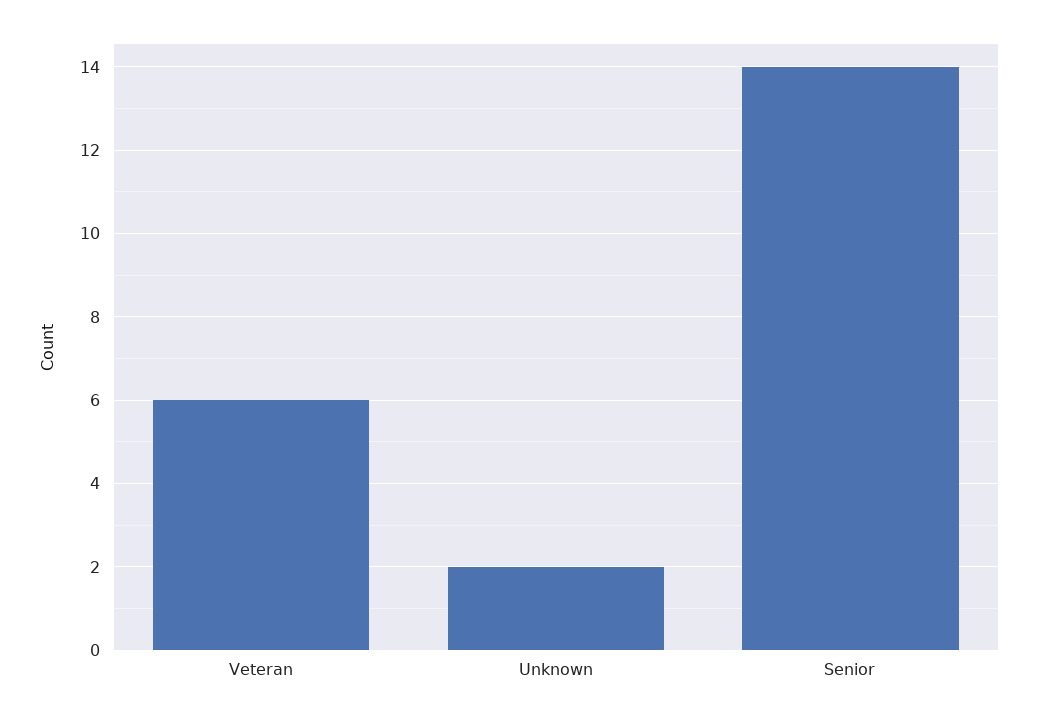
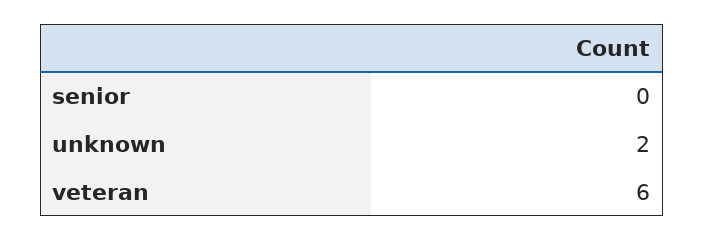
Senior: 14 -> 0

